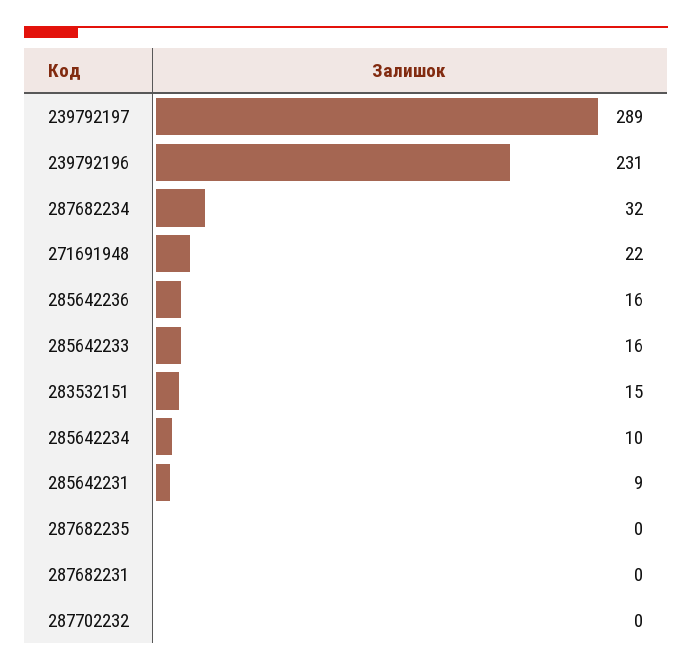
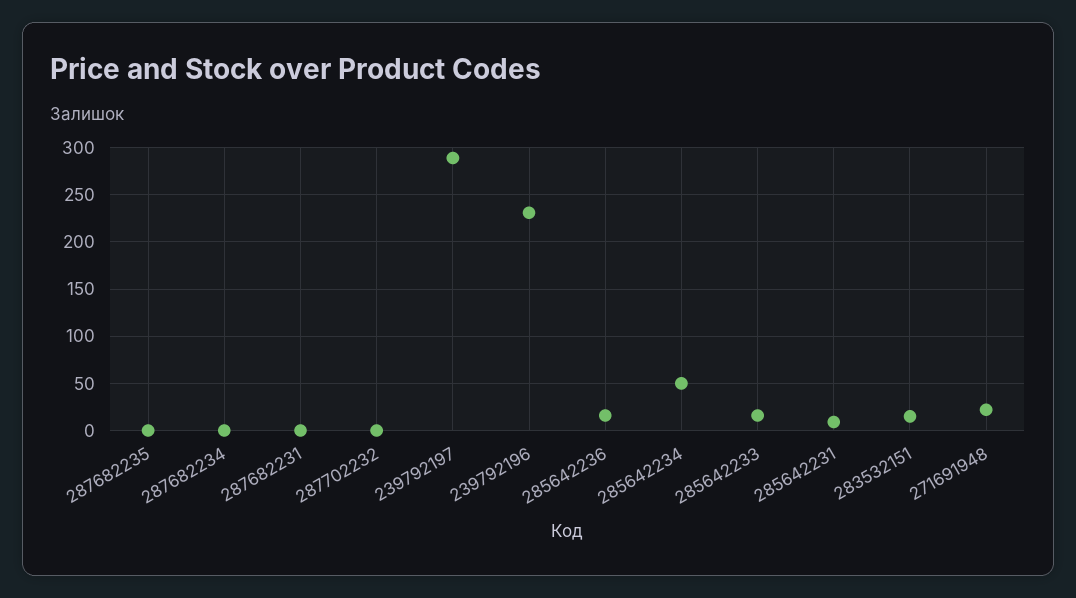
287682234: 32 -> 0
285642234: 10 -> 50

